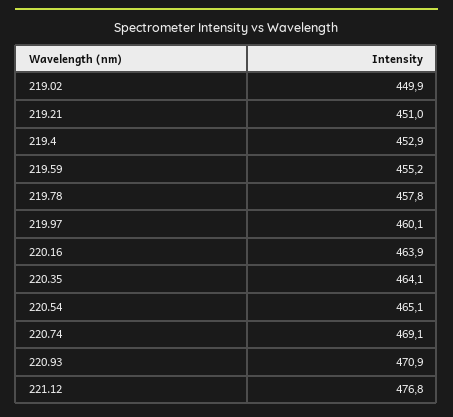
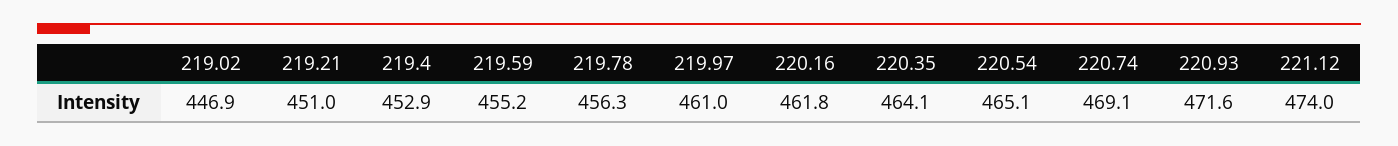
219.02: 449.9 -> 446.9
219.78: 457.8 -> 456.3
219.97: 460.1 -> 461
220.16: 463.9 -> 461.8
220.93: 470.9 -> 471.6
221.12: 476.8 -> 474

